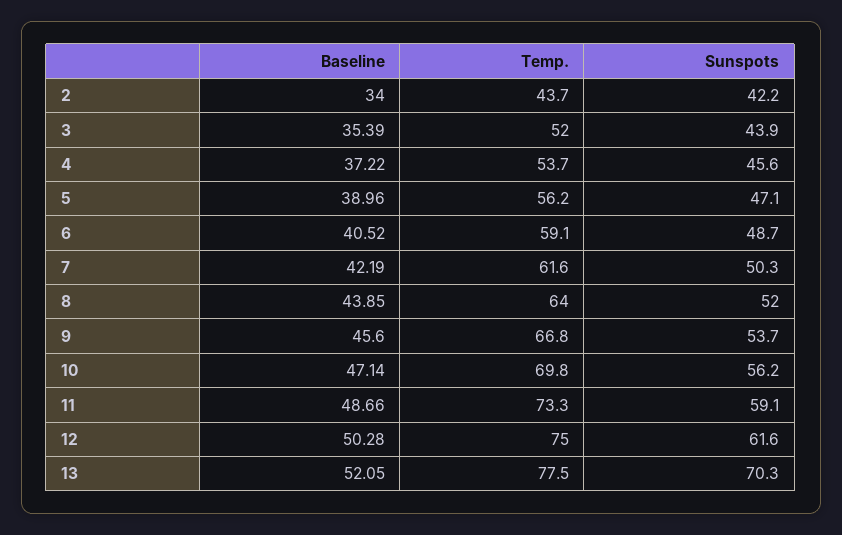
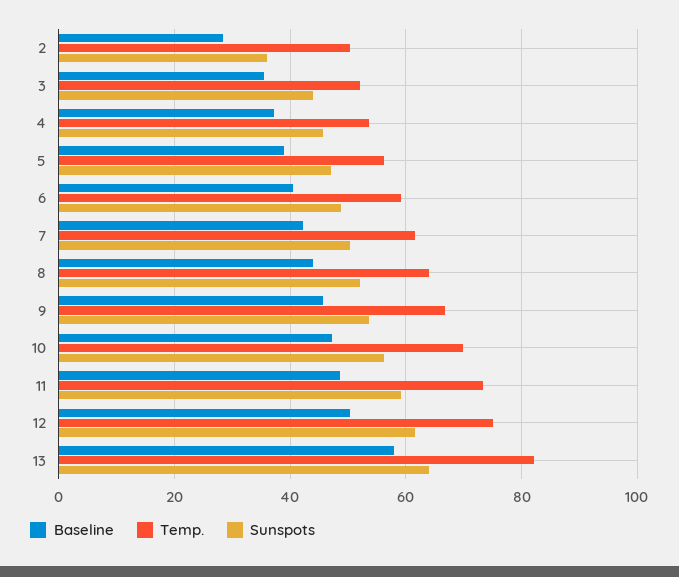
Baseline, 2: 34 -> 28
Temp., 2: 43.7 -> 50
Sunspots, 2: 42.2 -> 36
Baseline, 13: 52.05 -> 58
Temp., 13: 77.5 -> 82
Sunspots, 13: 70.3 -> 64

